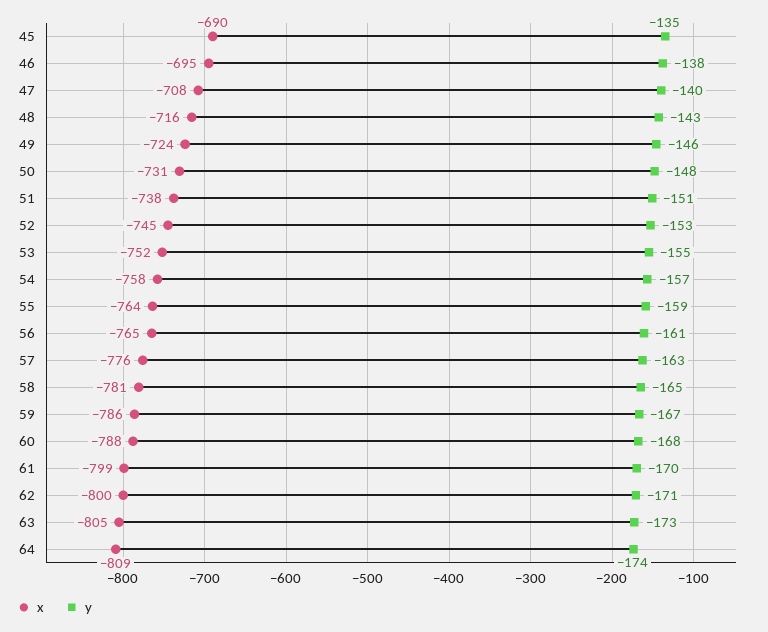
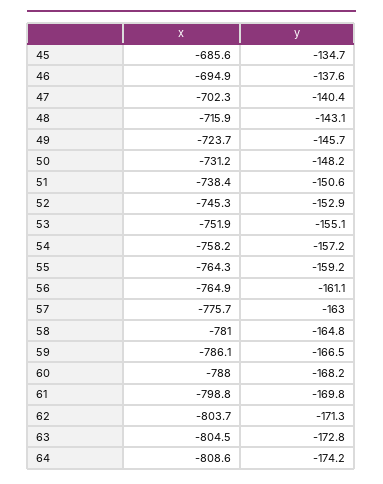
x, 45: -690 -> -685.6
x, 47: -708 -> -702.3
x, 62: -800 -> -803.7

